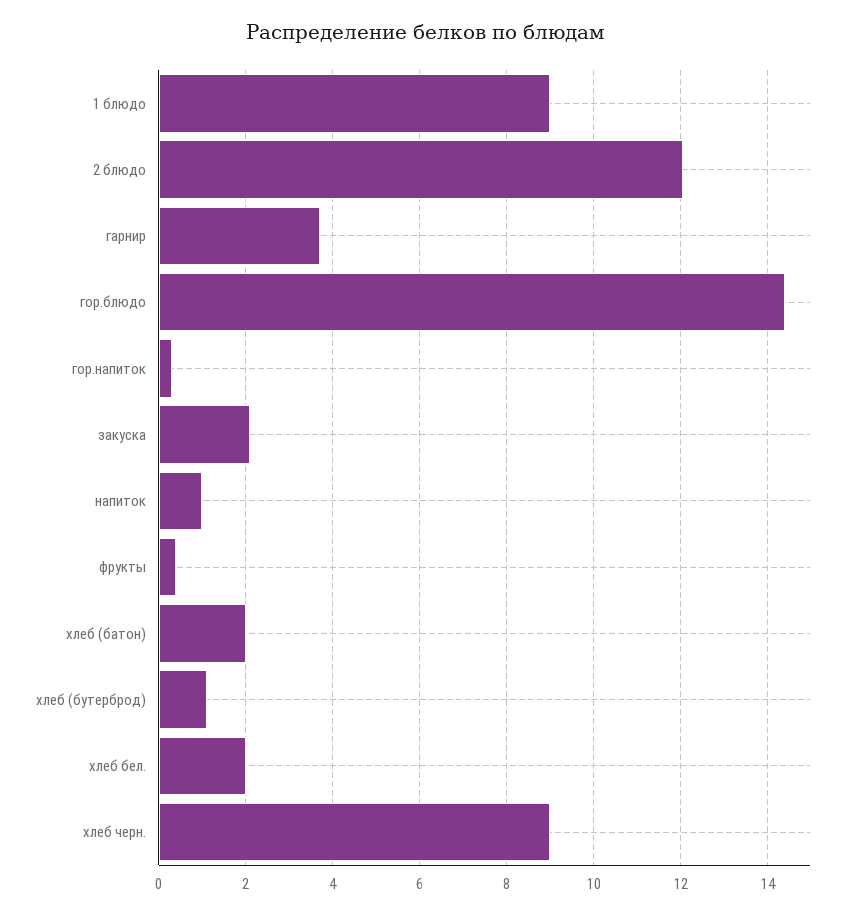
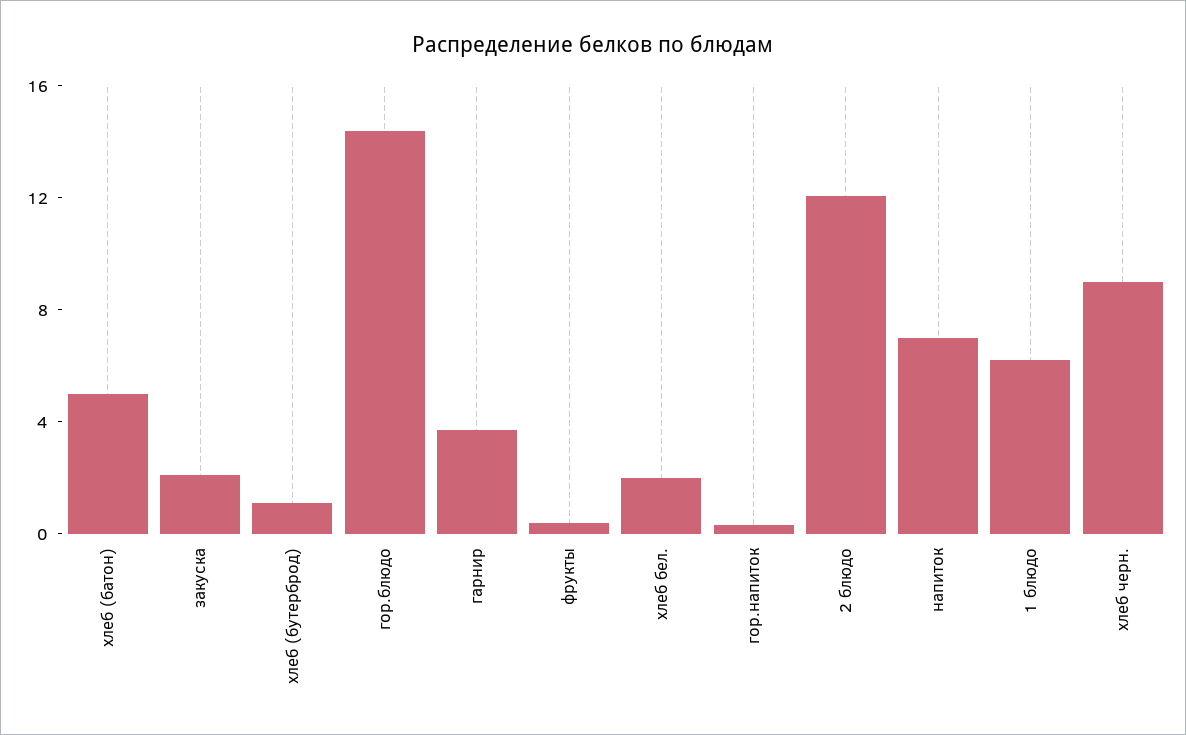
1 блюдо: 9 -> 6
напиток: 1 -> 7
хлеб (батон): 2 -> 5

